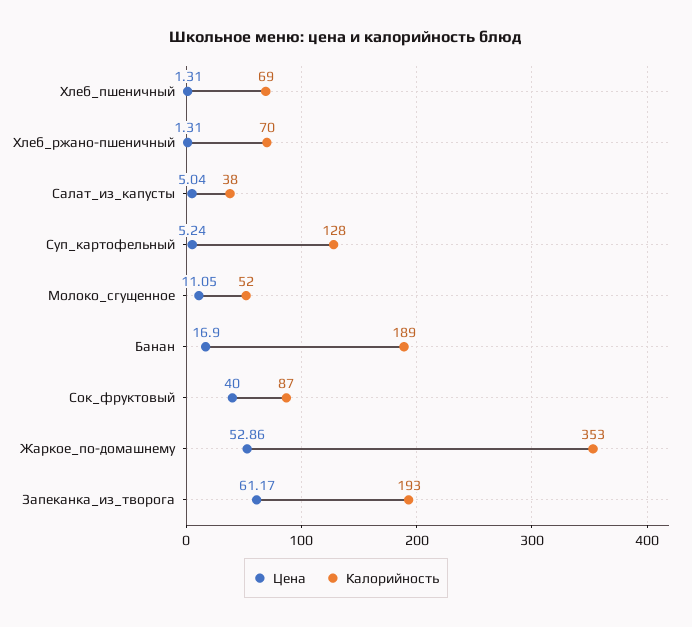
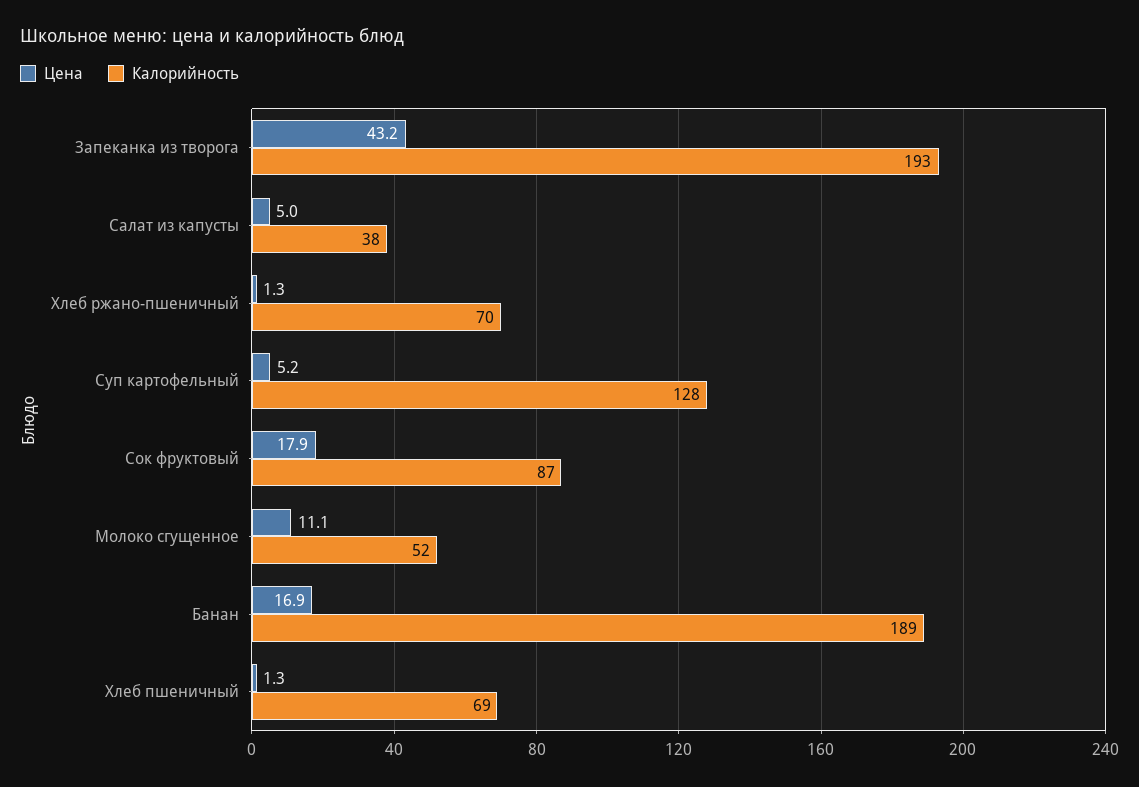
Цена, Сок_фруктовый: 40 -> 17.9
Цена, Жаркое_по-домашнему: 52.86 -> none
Калорийность, Жаркое_по-домашнему: 353 -> none
Цена, Запеканка_из_творога: 61.17 -> 43.2

